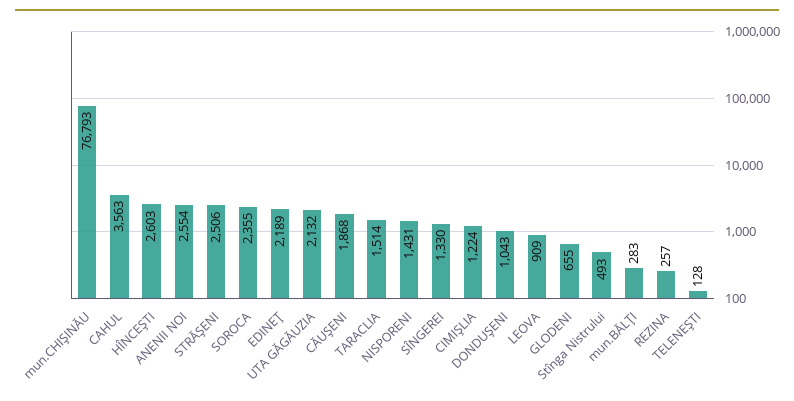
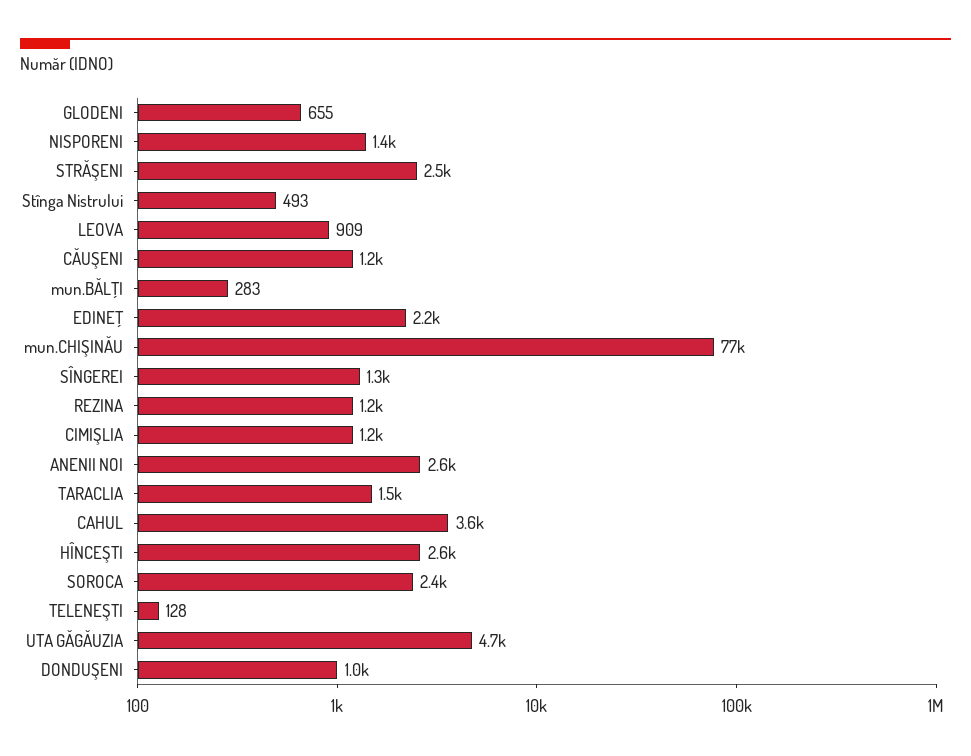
UTA GĂGĂUZIA: 2132 -> 4700
CĂUŞENI: 1868 -> 1200
REZINA: 257 -> 1200

